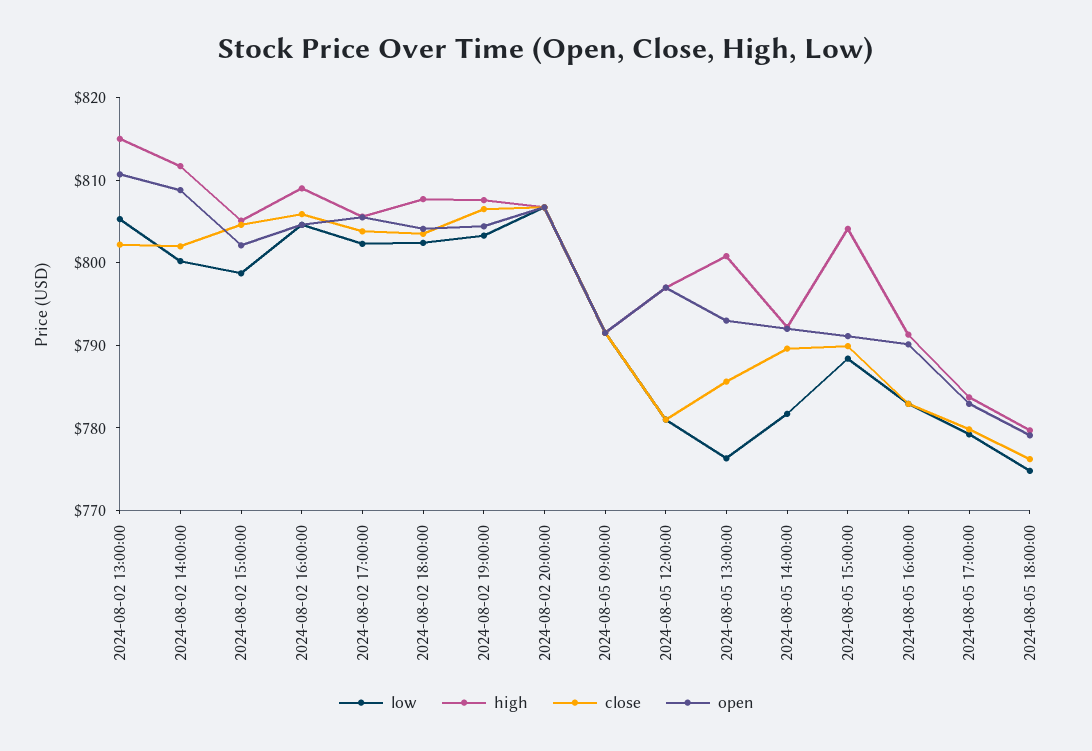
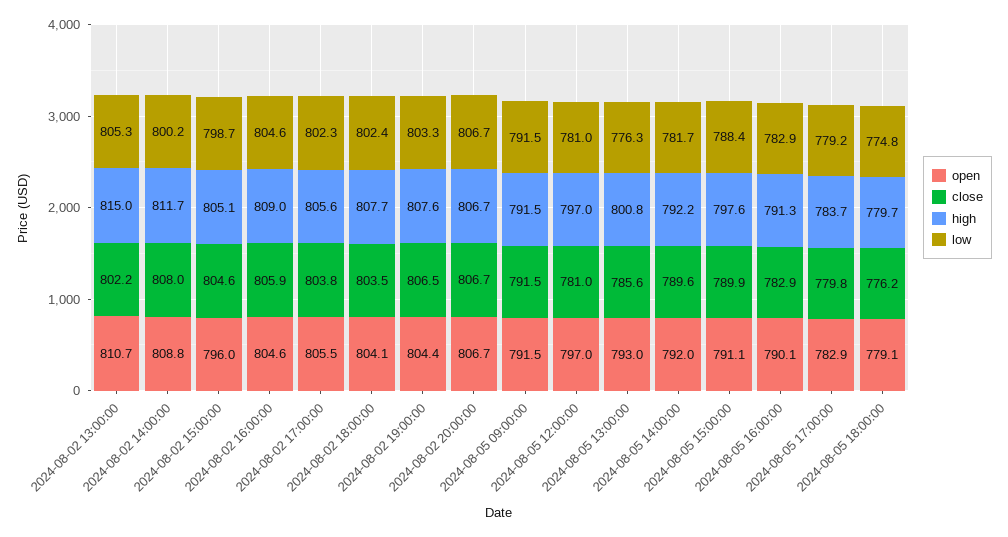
close, 2024-08-02 14:00:00: 802 -> 808
open, 2024-08-02 15:00:00: 802 -> 796
high, 2024-08-05 15:00:00: 804 -> 797.6

